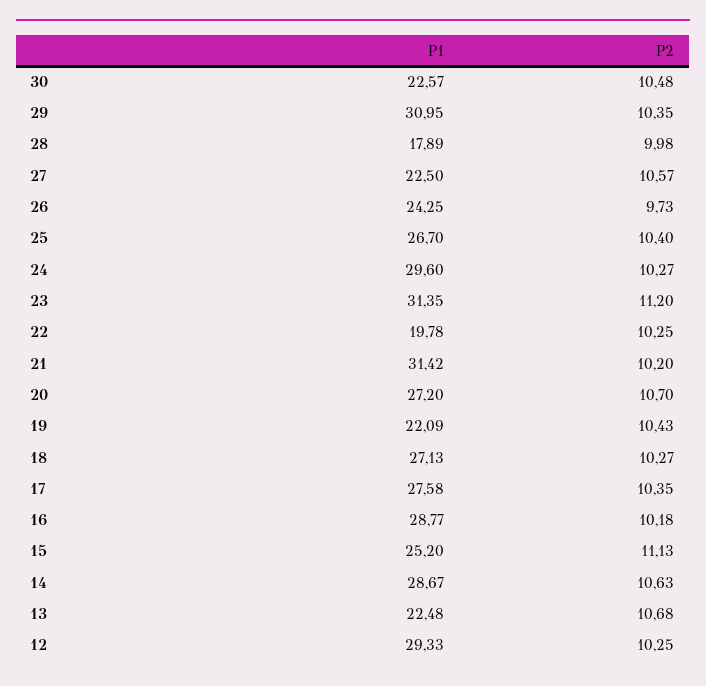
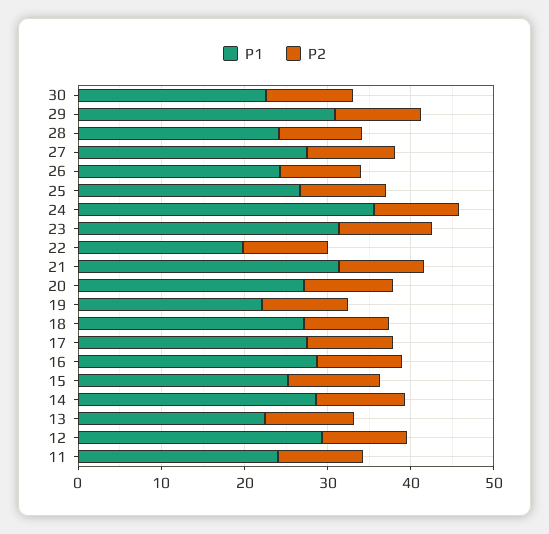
P1, 28: 17.89 -> 24
P1, 27: 22.5 -> 28
P1, 24: 29.6 -> 36
P1, 11: none -> 24
P2, 11: none -> 10

